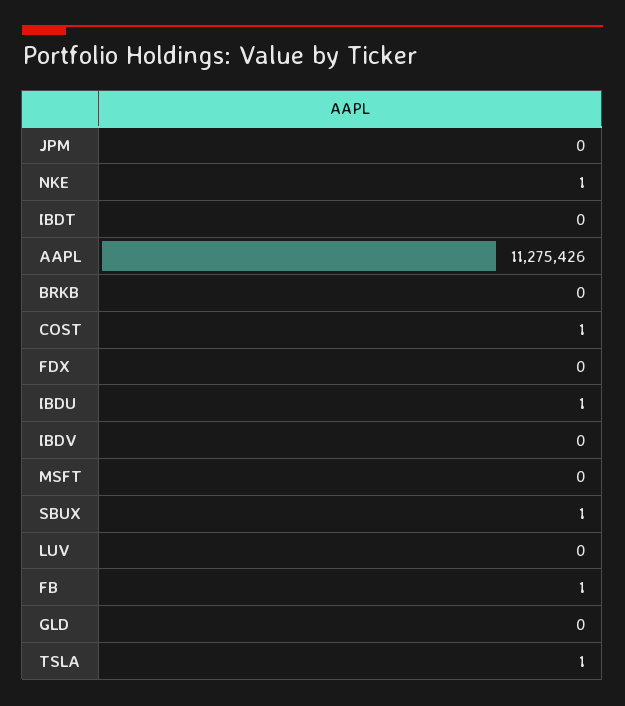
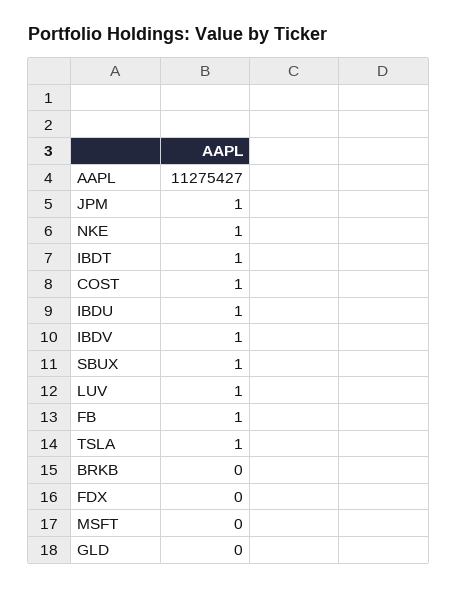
JPM: 0 -> 1
IBDT: 0 -> 1
AAPL: 11275426 -> 11275427
IBDV: 0 -> 1
LUV: 0 -> 1

